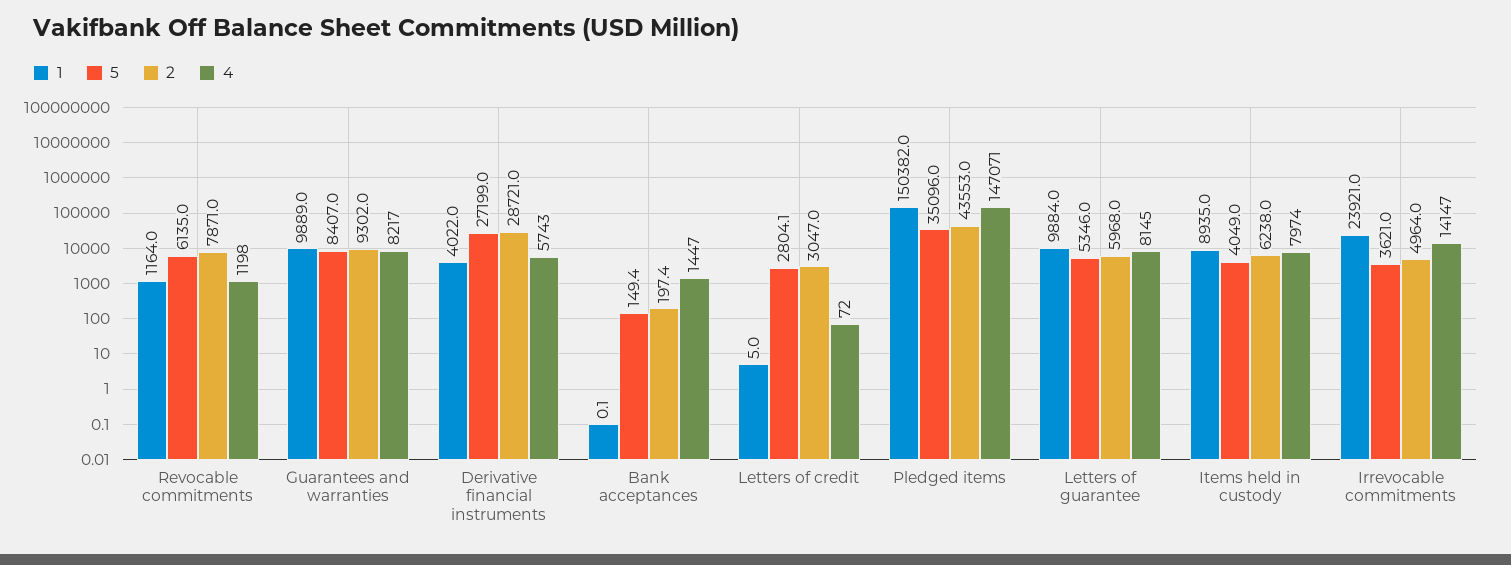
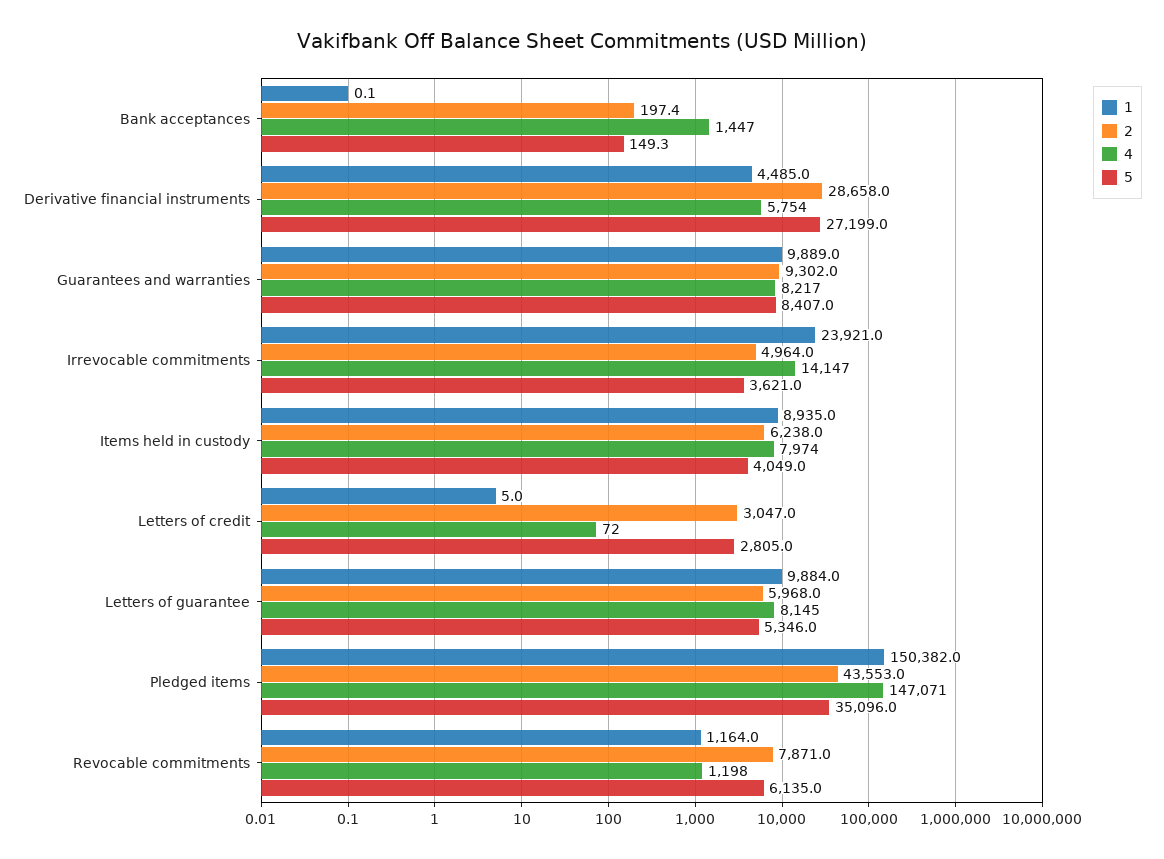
1, Derivative financial instruments: 4022 -> 4485
2, Derivative financial instruments: 28721 -> 28658
4, Derivative financial instruments: 5743 -> 5754
5, Bank acceptances: 149.4 -> 149.3
5, Letters of credit: 2804.1 -> 2805

